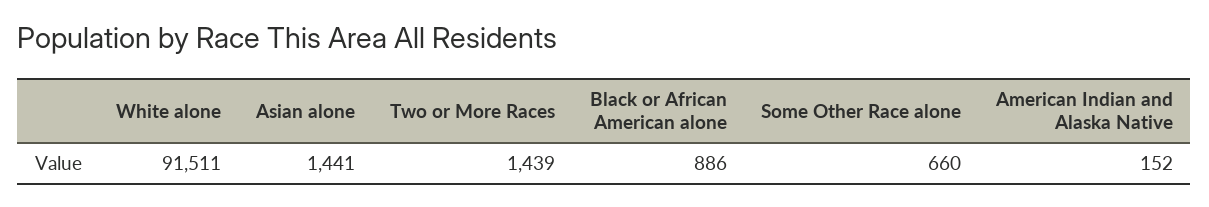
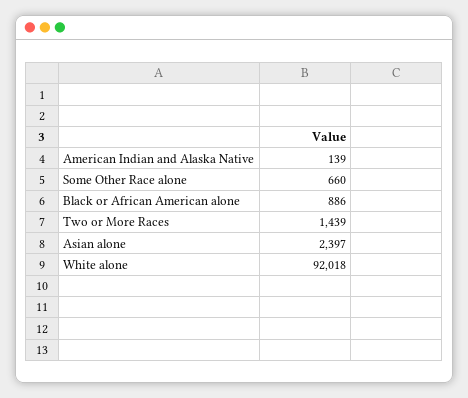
White alone: 91511 -> 92018
Asian alone: 1441 -> 2397
American Indian and Alaska Native: 152 -> 139

